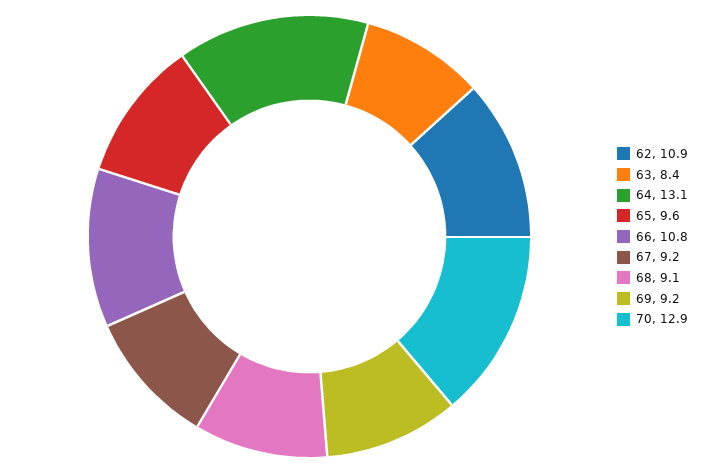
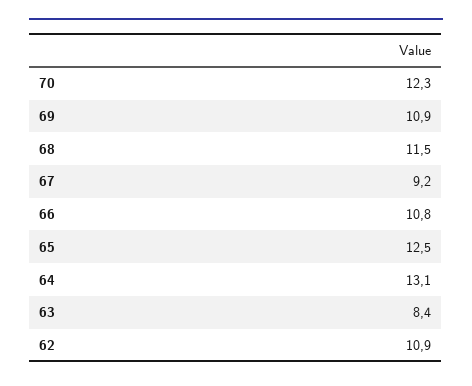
65: 9.6 -> 12.5
68: 9.1 -> 11.5
69: 9.2 -> 10.9
70: 12.9 -> 12.3

